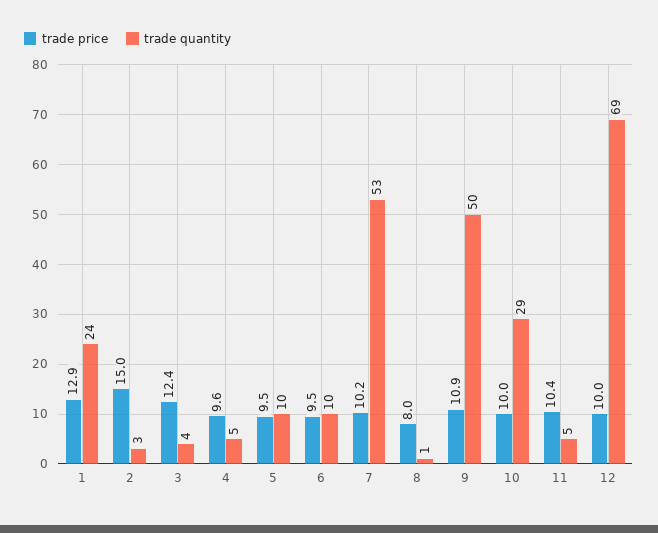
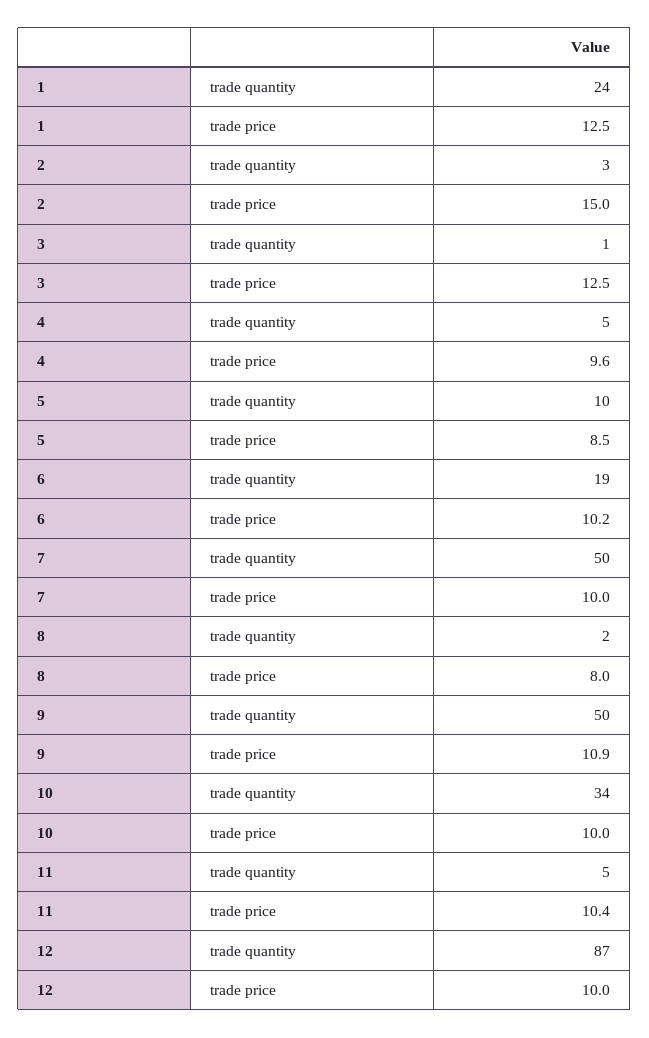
trade price, 1: 12.9 -> 12.5
trade price, 3: 12.4 -> 12.5
trade quantity, 3: 4 -> 1
trade price, 5: 9.5 -> 8.5
trade price, 6: 9.5 -> 10.2
trade quantity, 6: 10 -> 19
trade price, 7: 10.2 -> 10
trade quantity, 7: 53 -> 50
trade quantity, 8: 1 -> 2
trade quantity, 10: 29 -> 34
trade quantity, 12: 69 -> 87

